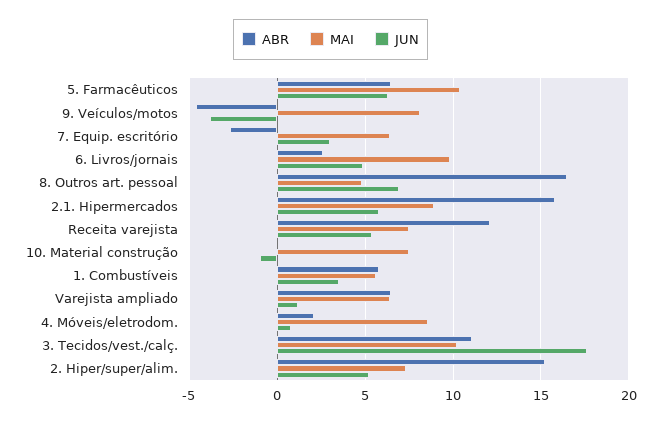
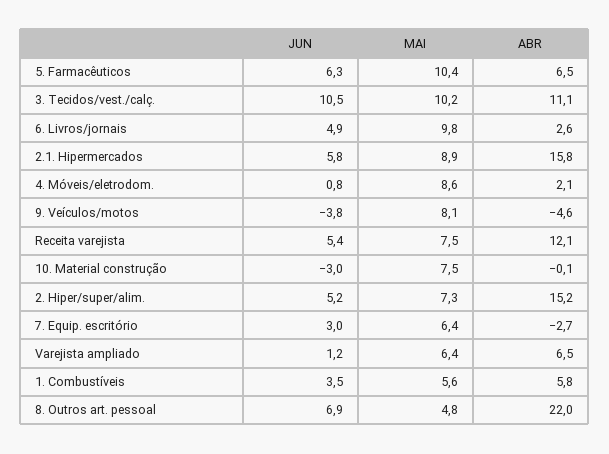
ABR, 8. Outros art. pessoal: 16.5 -> 22
JUN, 10. Material construção: -1 -> -3
JUN, 3. Tecidos/vest./calç.: 17.5 -> 10.5

